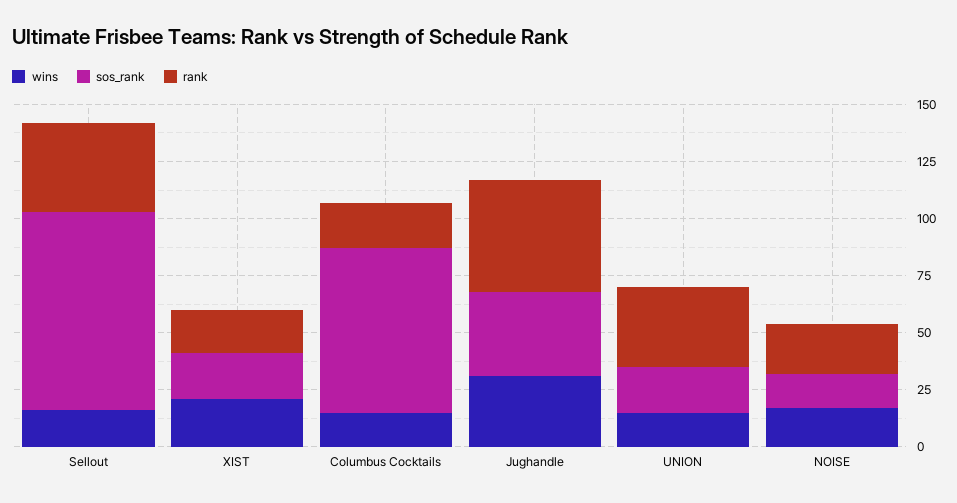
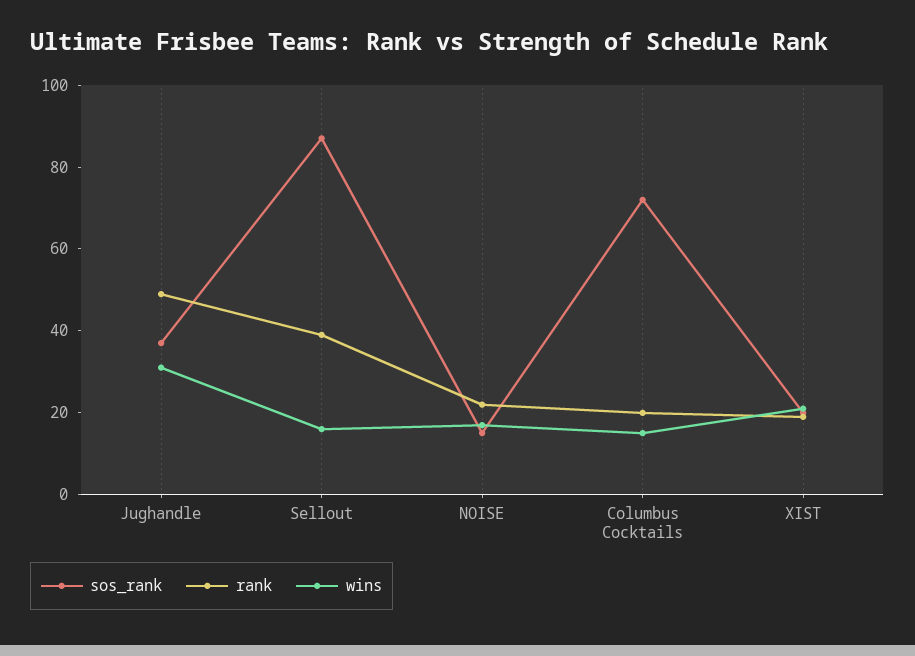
wins, UNION: 15 -> none
sos_rank, UNION: 20 -> none
rank, UNION: 35 -> none

